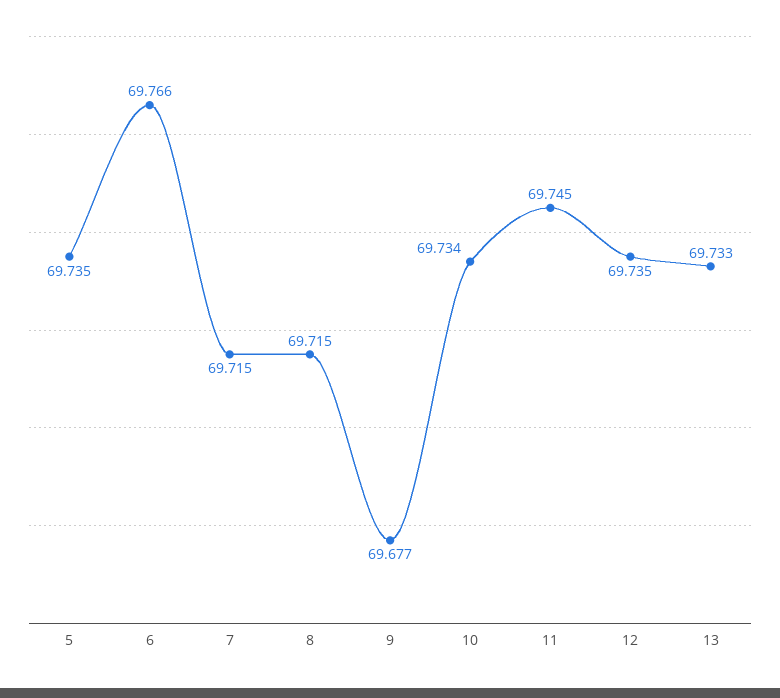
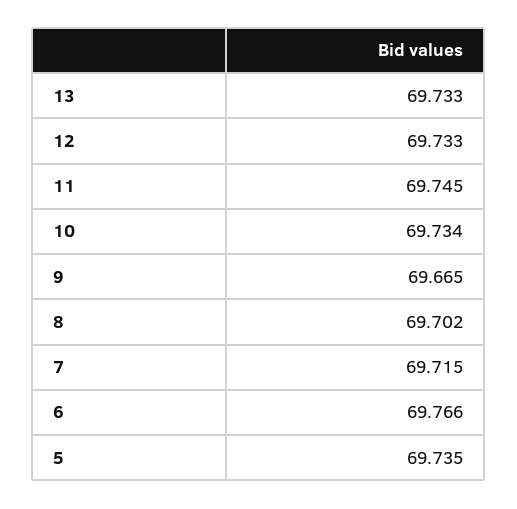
8: 69.715 -> 69.702
9: 69.677 -> 69.665
12: 69.735 -> 69.733

